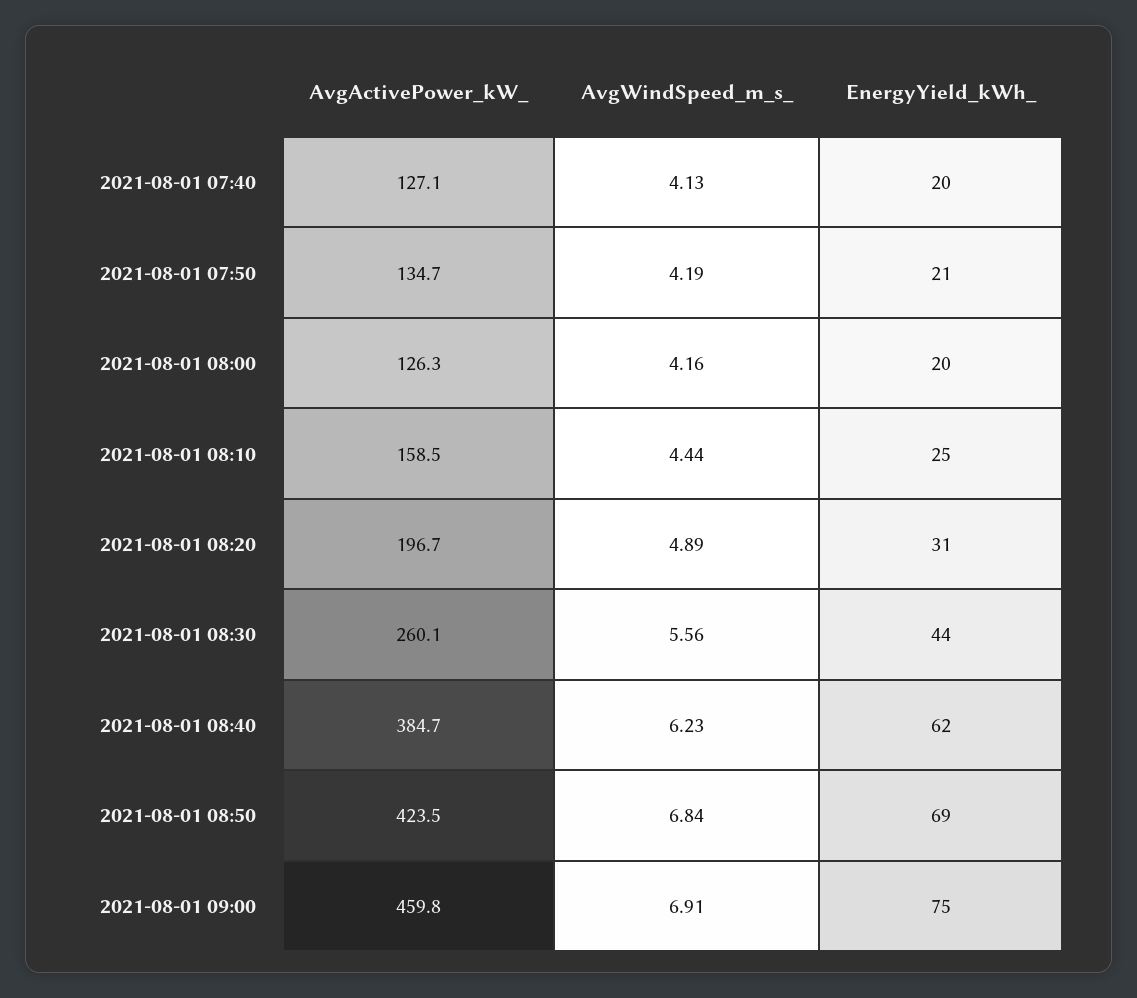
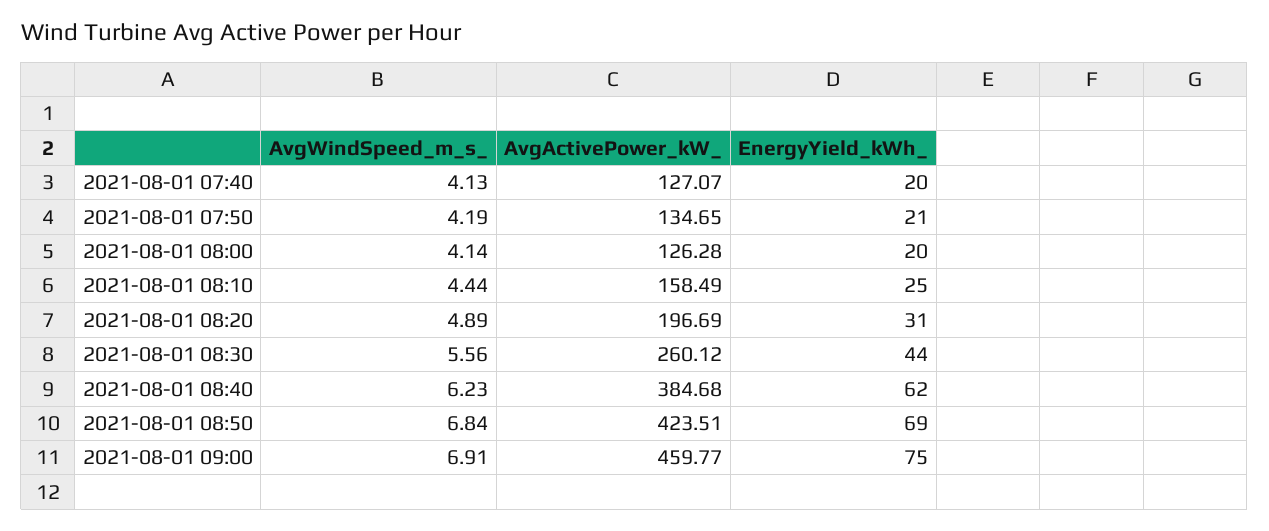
AvgWindSpeed_m_s_, 2021-08-01 08:00: 4.16 -> 4.14

